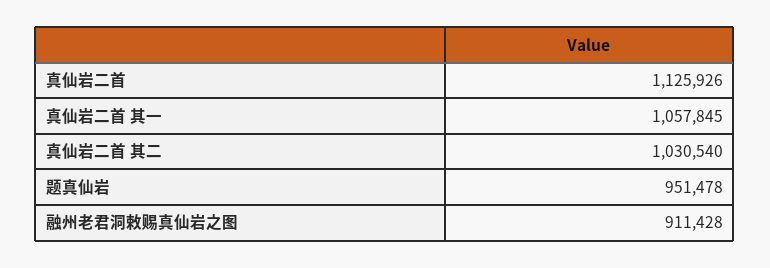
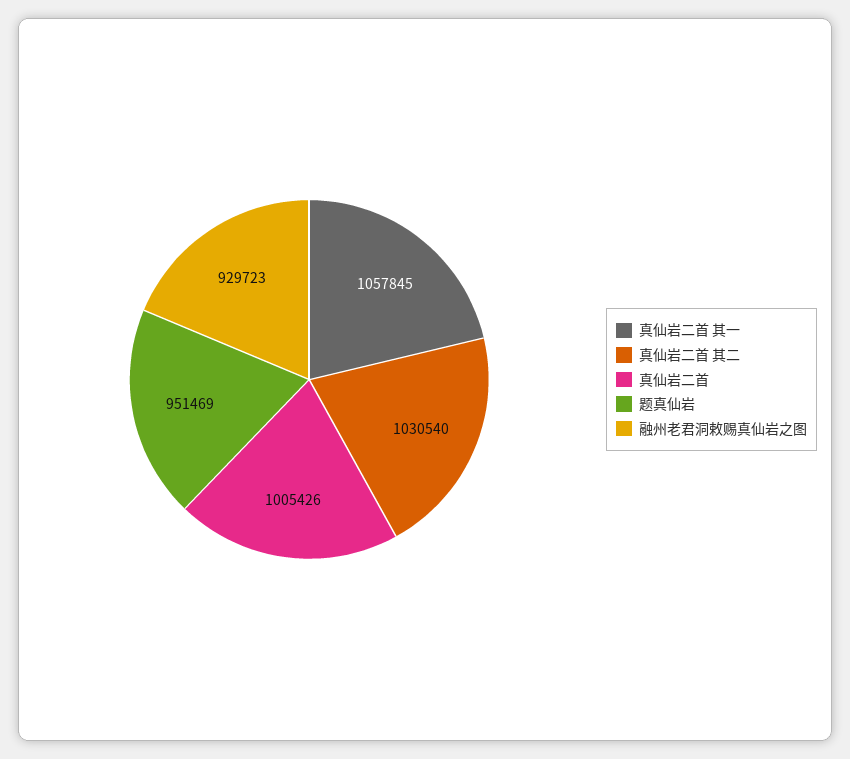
真仙岩二首: 1125926 -> 1005426
题真仙岩: 951478 -> 951469
融州老君洞敕赐真仙岩之图: 911428 -> 929723

